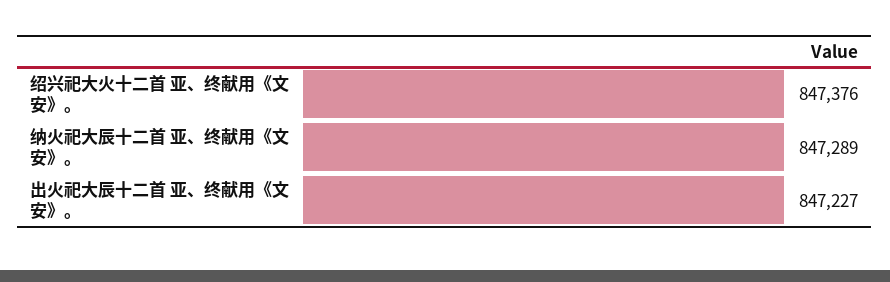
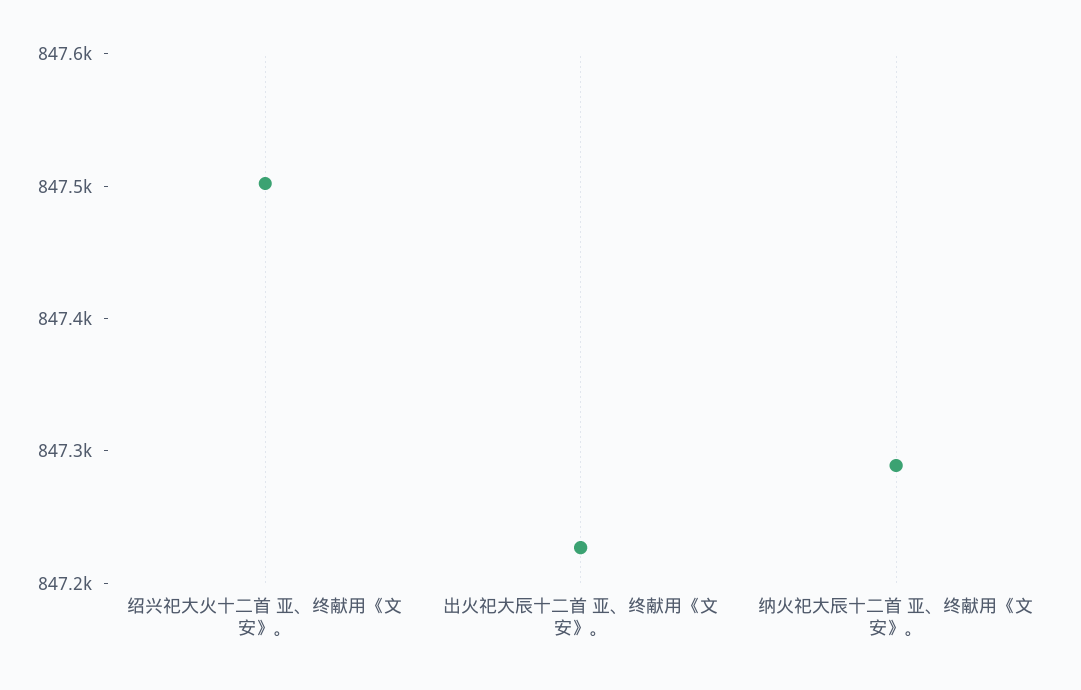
绍兴祀大火十二首 亚、终献用《文安》。: 847376 -> 847500

